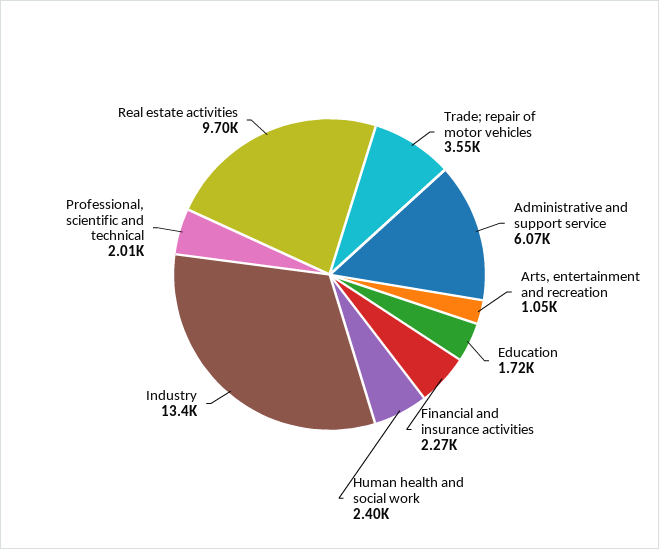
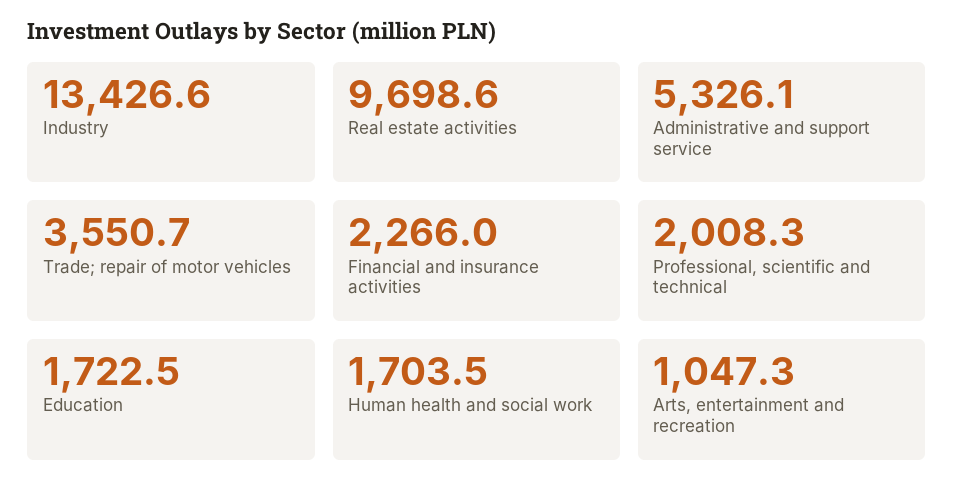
Administrative and support service: 6070 -> 5326.1
Human health and social work: 2400 -> 1703.5

